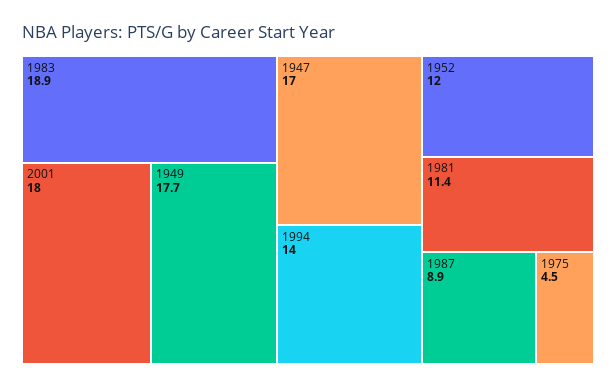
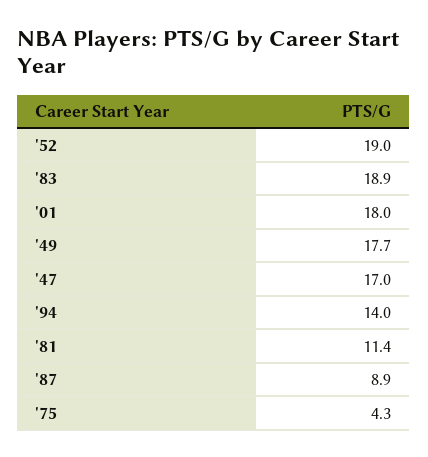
1952: 12 -> 19
1975: 4.5 -> 4.3

